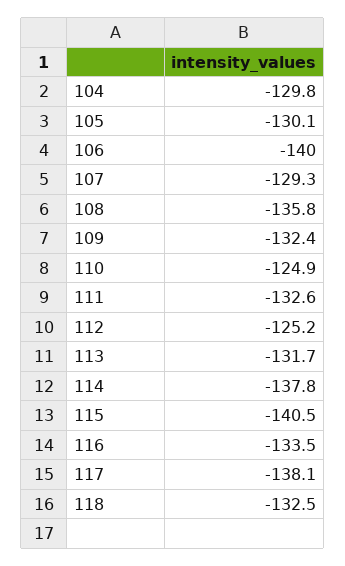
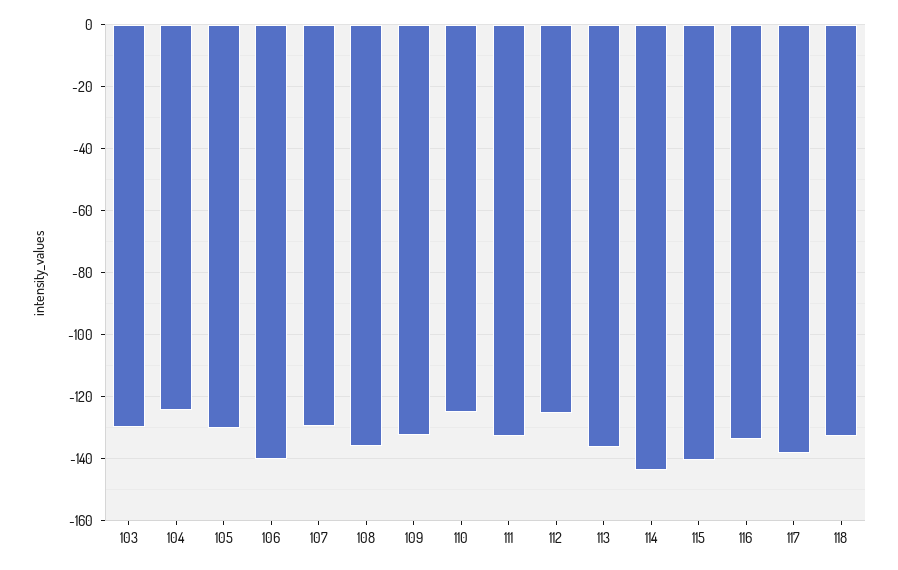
104: -129.8 -> -124
113: -131.7 -> -136
114: -137.8 -> -144
103: none -> -130

